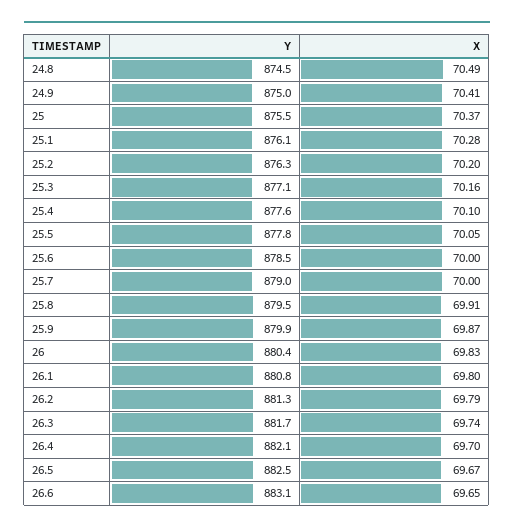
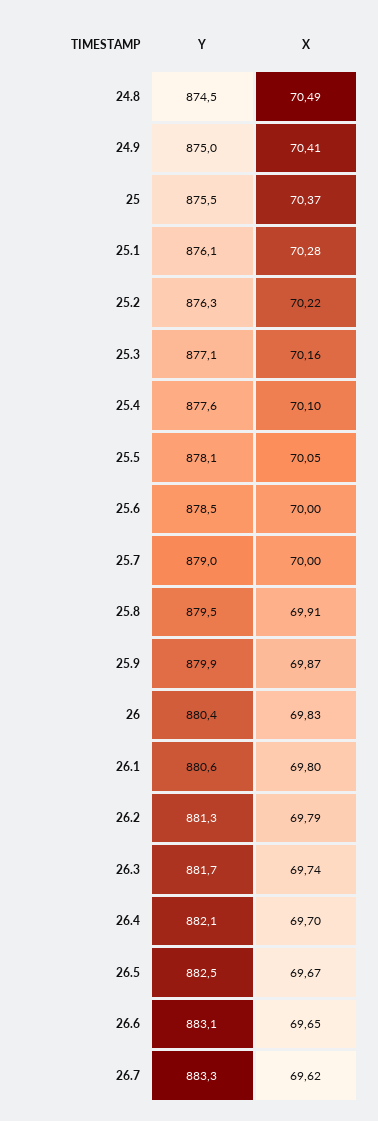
X, 25.2: 70.2 -> 70.22
Y, 25.5: 877.8 -> 878.1
Y, 26.1: 880.8 -> 880.6
Y, 26.7: none -> 883.3
X, 26.7: none -> 69.62

